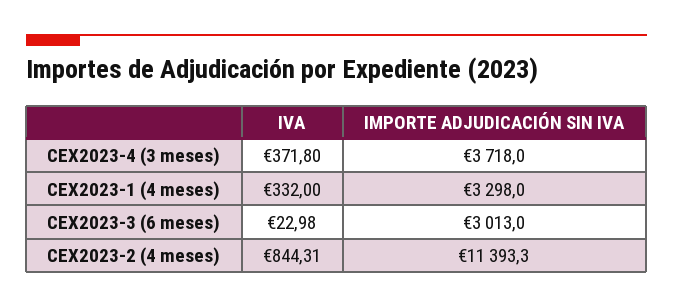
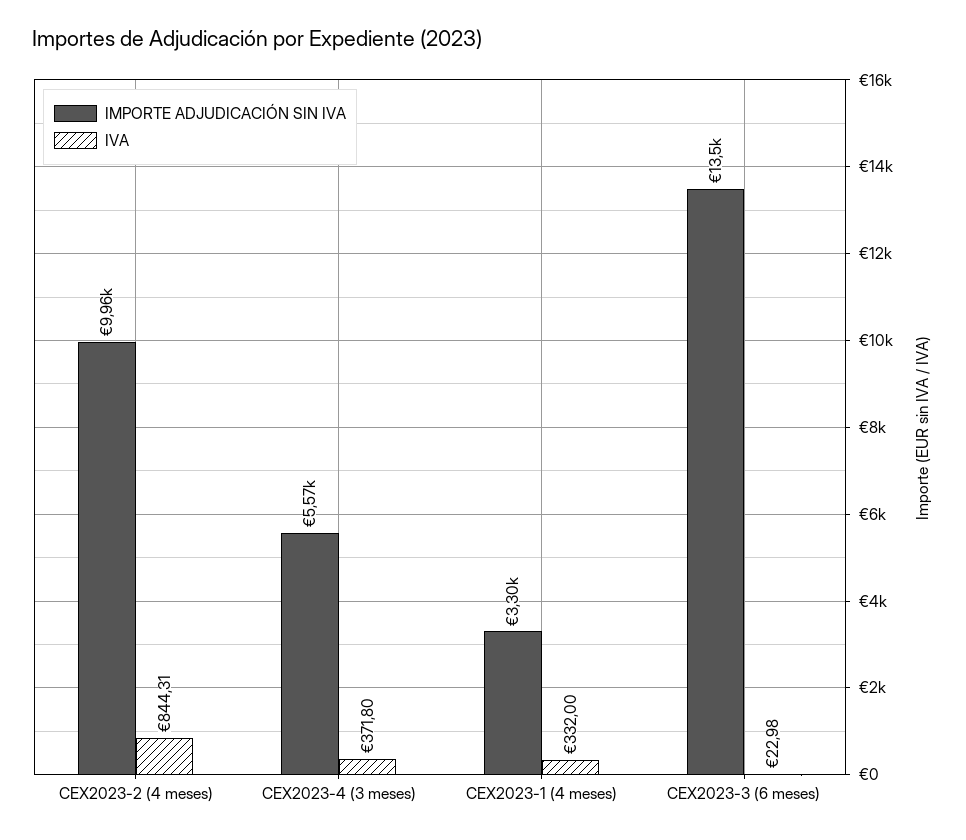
IMPORTE ADJUDICACIÓN SIN IVA, CEX2023-4 (3 meses): 3718 -> 5570
IMPORTE ADJUDICACIÓN SIN IVA, CEX2023-3 (6 meses): 3013 -> 13500
IMPORTE ADJUDICACIÓN SIN IVA, CEX2023-2 (4 meses): 11393.3 -> 9960

